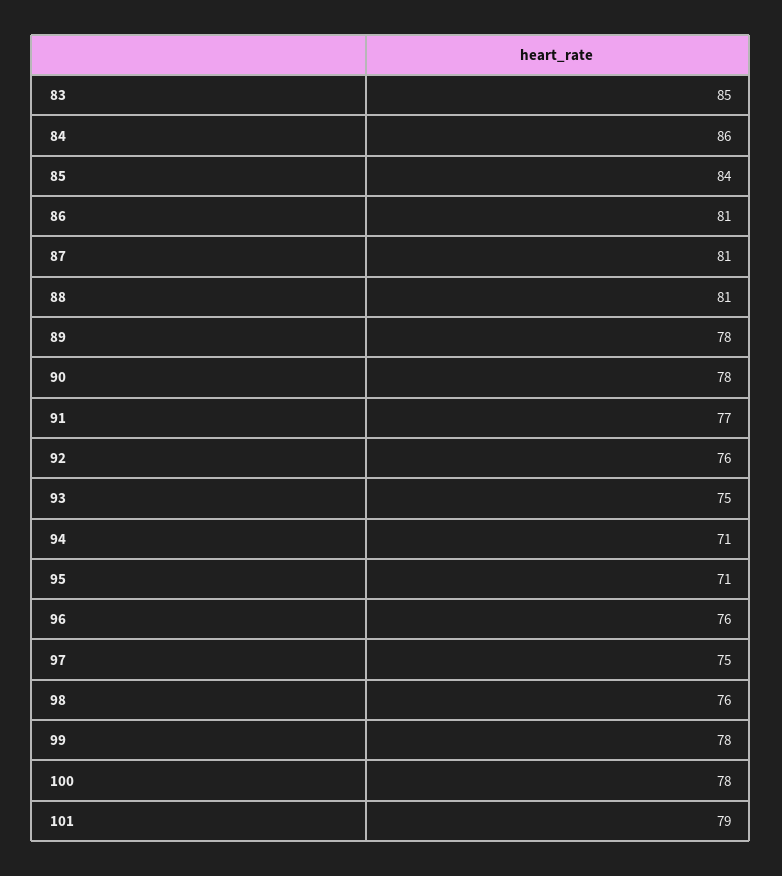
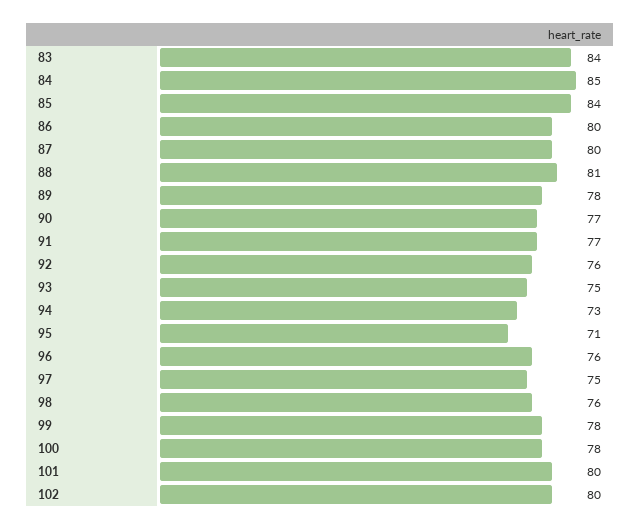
83: 85 -> 84
84: 86 -> 85
86: 81 -> 80
87: 81 -> 80
90: 78 -> 77
94: 71 -> 73
101: 79 -> 80
102: none -> 80

